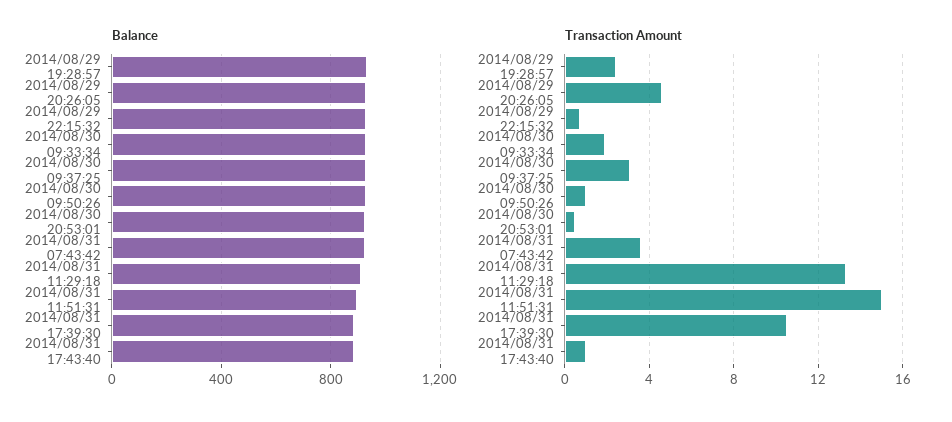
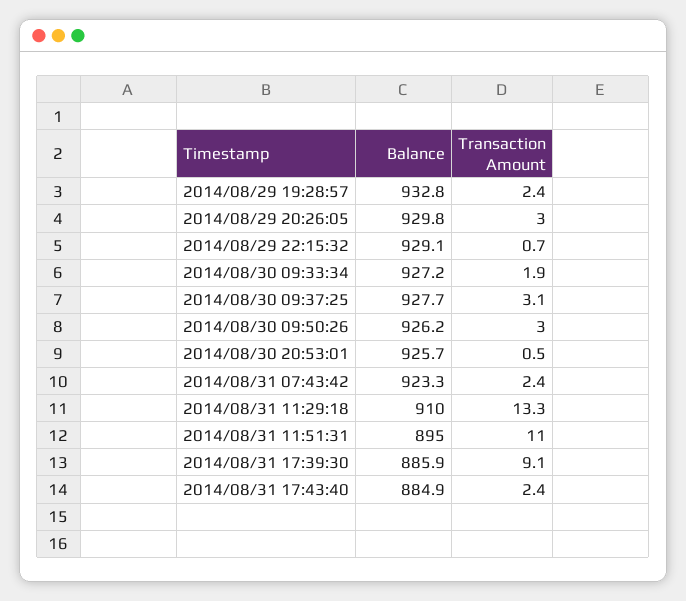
Transaction Amount, 2014/08/29 20:26:05: 4.5 -> 3
Transaction Amount, 2014/08/30 09:50:26: 1 -> 3
Transaction Amount, 2014/08/31 07:43:42: 3.5 -> 2.4
Transaction Amount, 2014/08/31 11:51:31: 15 -> 11
Transaction Amount, 2014/08/31 17:39:30: 10.5 -> 9.1
Transaction Amount, 2014/08/31 17:43:40: 1 -> 2.4

